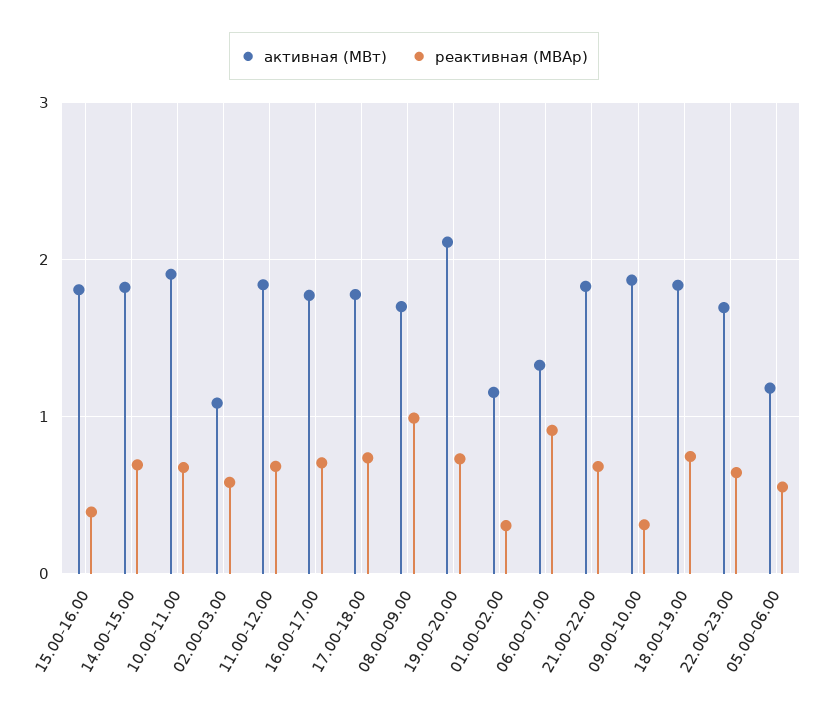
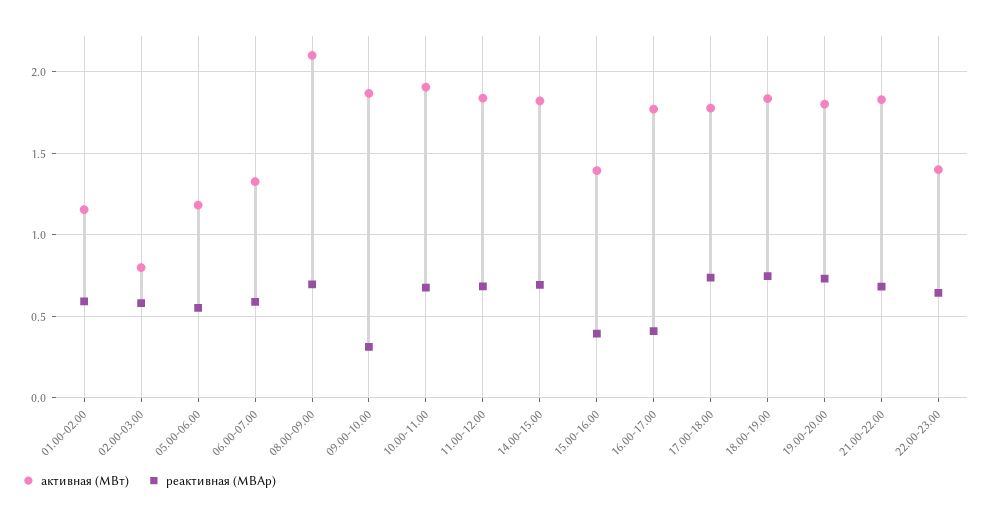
активная (МВт), 15.00-16.00: 1.8 -> 1.4
активная (МВт), 02.00-03.00: 1.1 -> 0.8
реактивная (МВАр), 16.00-17.00: 0.7 -> 0.4
активная (МВт), 08.00-09.00: 1.7 -> 2.1
реактивная (МВАр), 08.00-09.00: 1 -> 0.7
активная (МВт), 19.00-20.00: 2.1 -> 1.8
реактивная (МВАр), 01.00-02.00: 0.3 -> 0.6
реактивная (МВАр), 06.00-07.00: 0.9 -> 0.6
активная (МВт), 22.00-23.00: 1.7 -> 1.4

